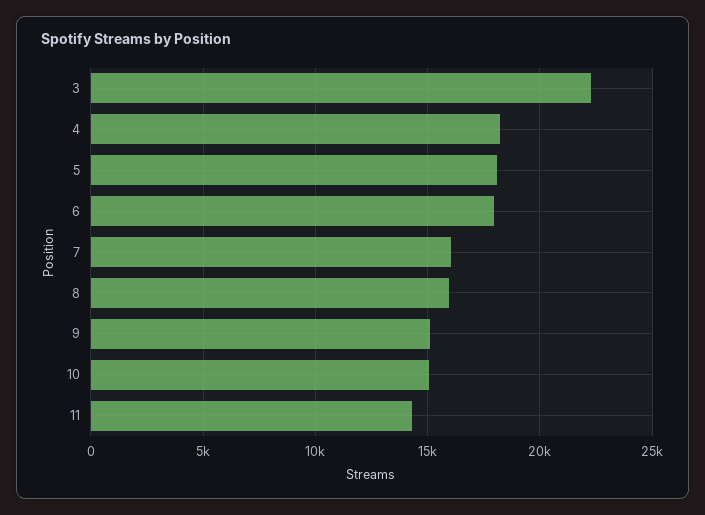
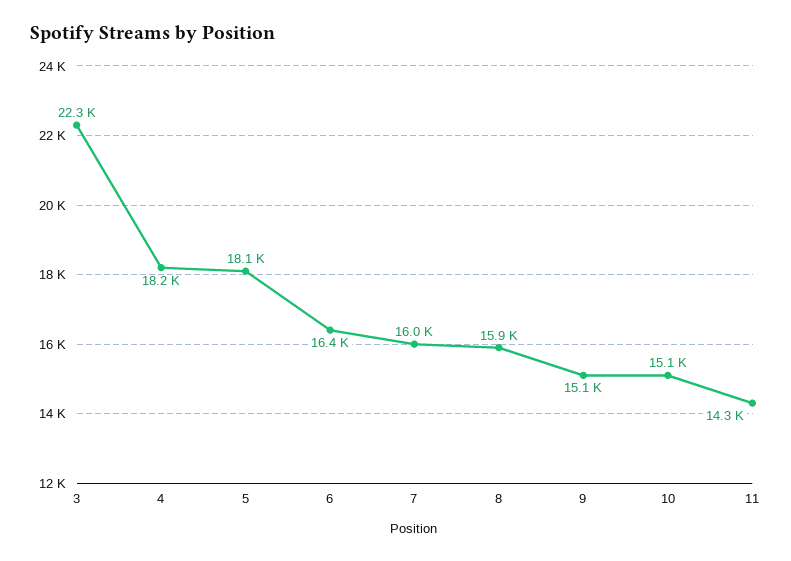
6: 18000 -> 16400

